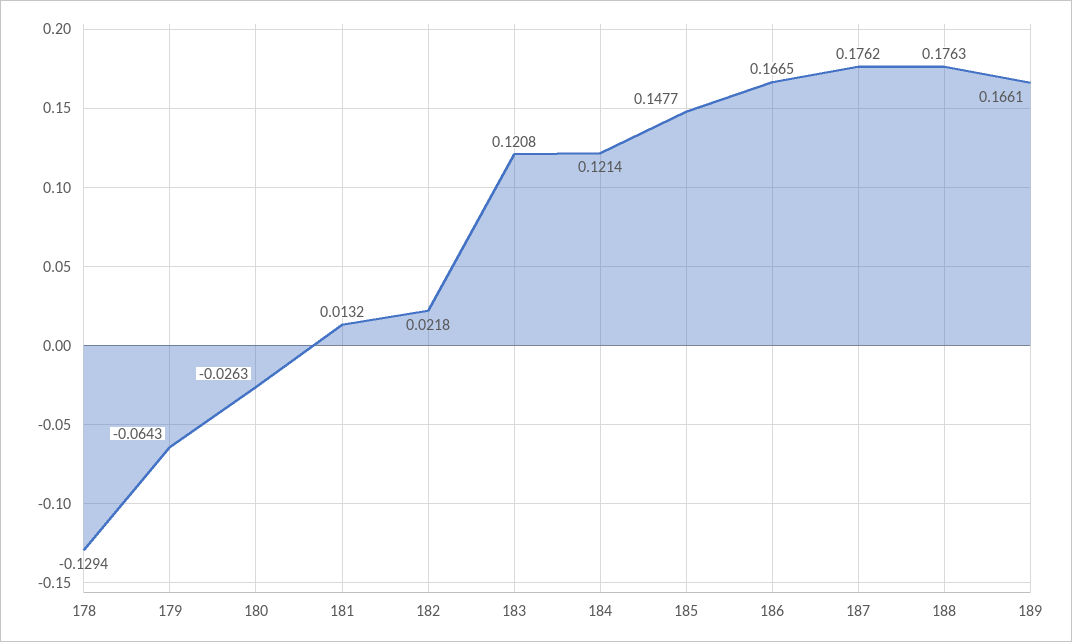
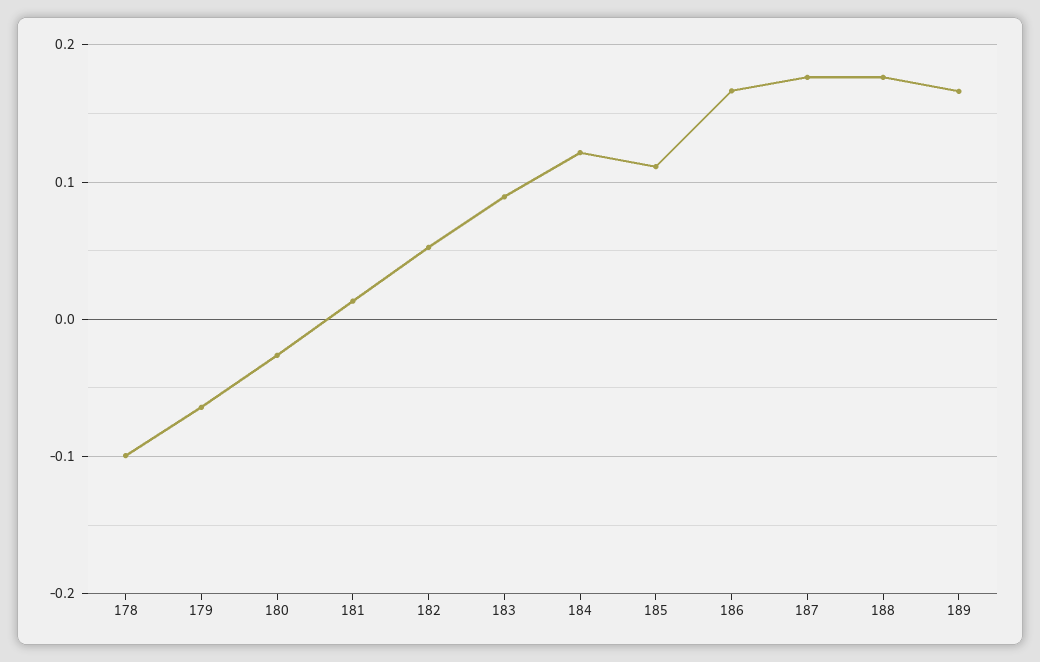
178: -0.1294 -> -0.1
182: 0.0218 -> 0.05
183: 0.1208 -> 0.09
185: 0.1477 -> 0.11

